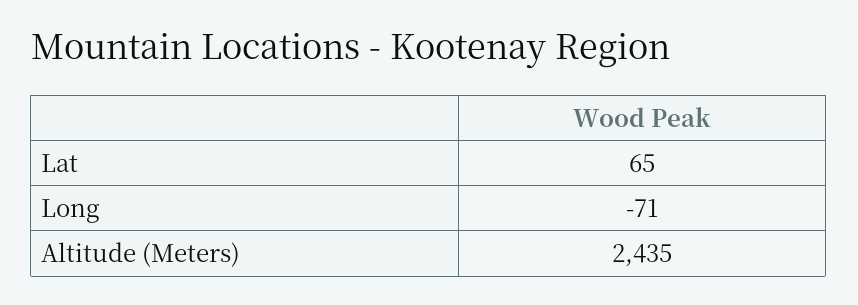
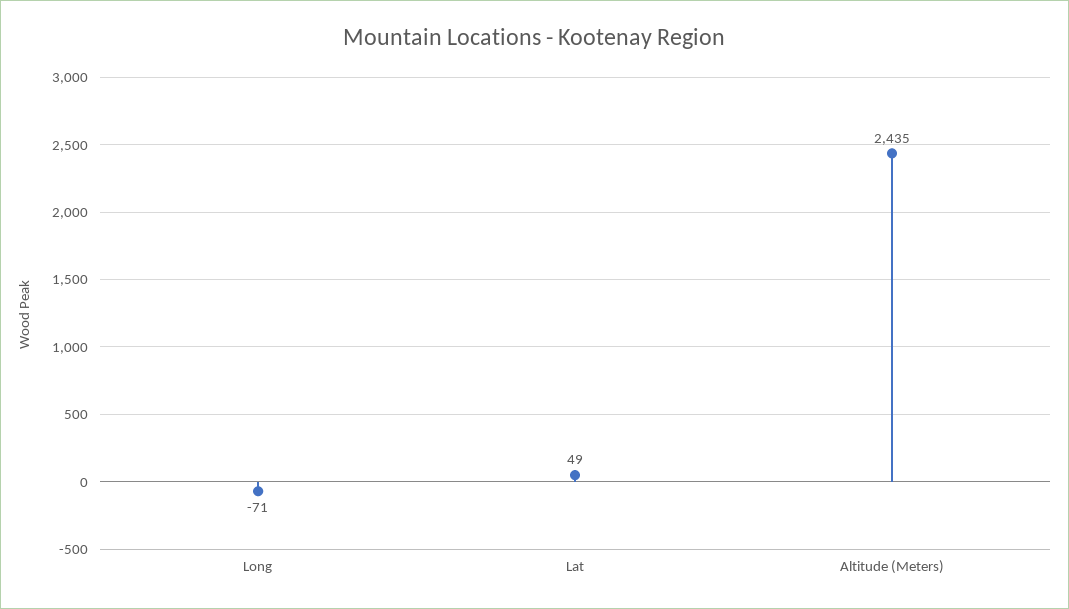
Lat: 65 -> 49

